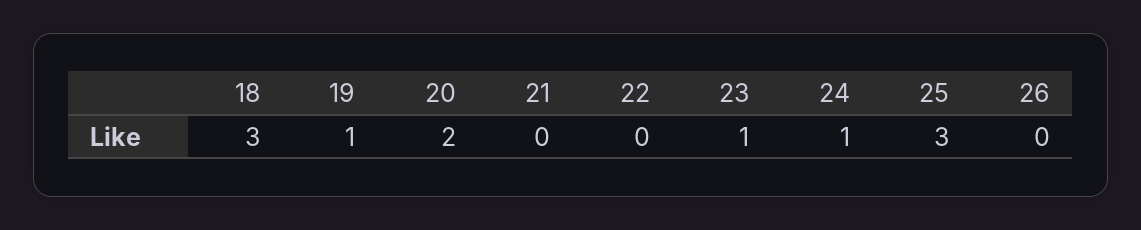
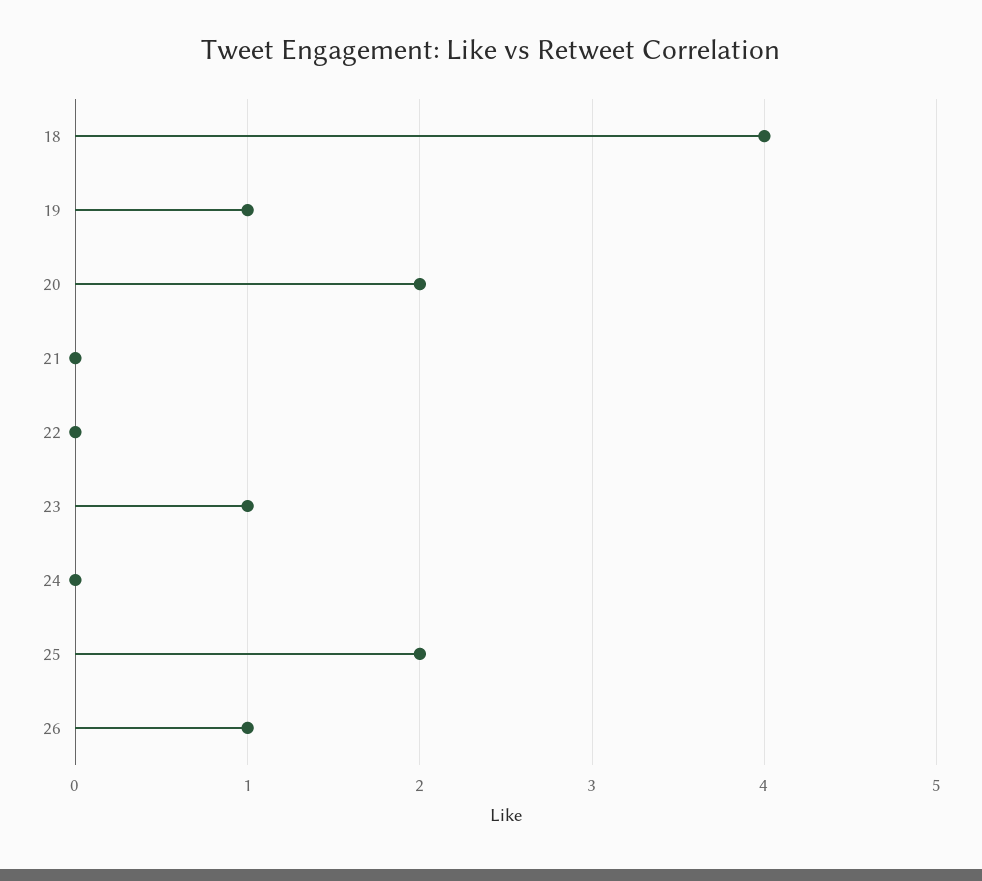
18: 3 -> 4
24: 1 -> 0
25: 3 -> 2
26: 0 -> 1

